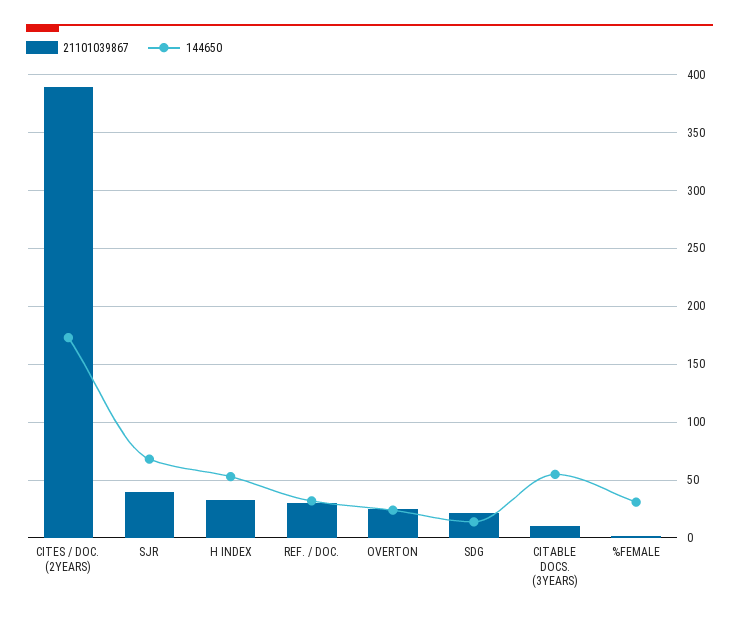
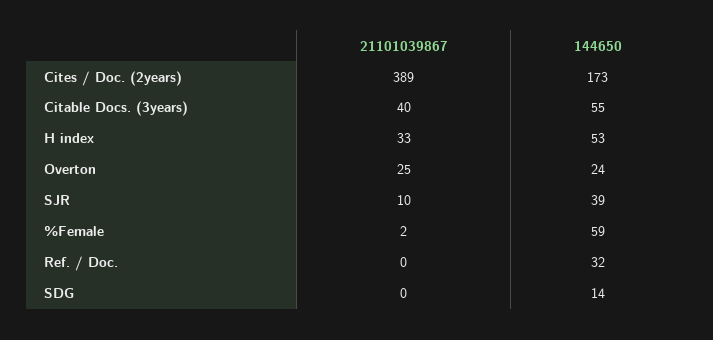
21101039867, SJR: 40 -> 10
144650, SJR: 70 -> 39
21101039867, REF. / DOC.: 30 -> 0
21101039867, SDG: 20 -> 0
21101039867, CITABLE DOCS. (3YEARS): 10 -> 40
144650, %FEMALE: 30 -> 59

